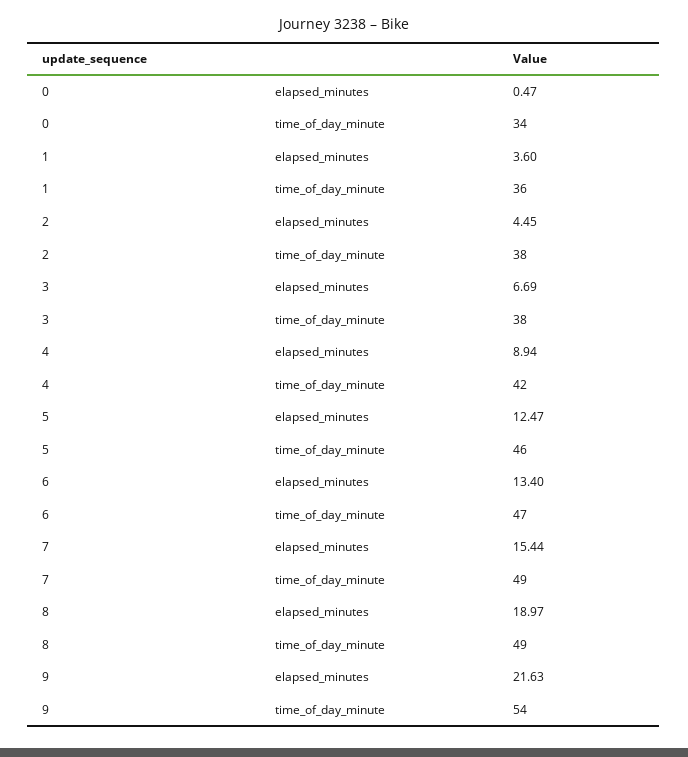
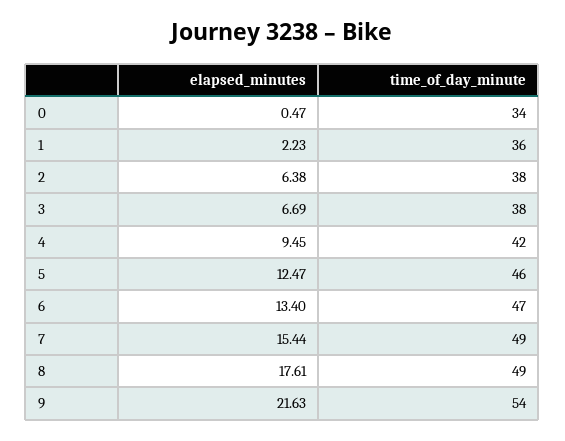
1, elapsed_minutes: 3.6 -> 2.23
2, elapsed_minutes: 4.45 -> 6.38
4, elapsed_minutes: 8.94 -> 9.45
8, elapsed_minutes: 18.97 -> 17.61

